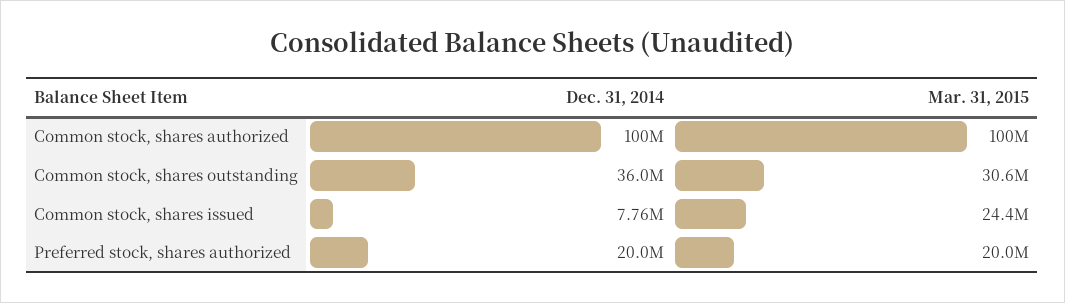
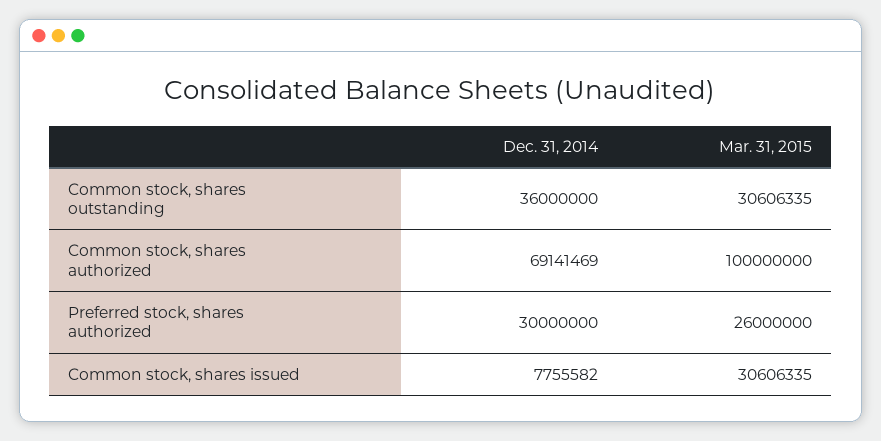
Dec. 31, 2014, Common stock, shares authorized: 100000000 -> 69141469
Mar. 31, 2015, Common stock, shares issued: 24400000 -> 30606335
Dec. 31, 2014, Preferred stock, shares authorized: 20000000 -> 30000000
Mar. 31, 2015, Preferred stock, shares authorized: 20000000 -> 26000000

